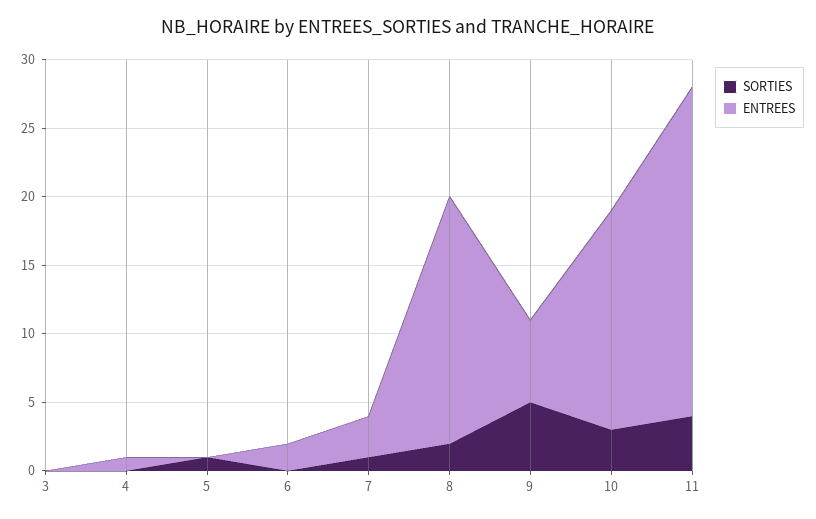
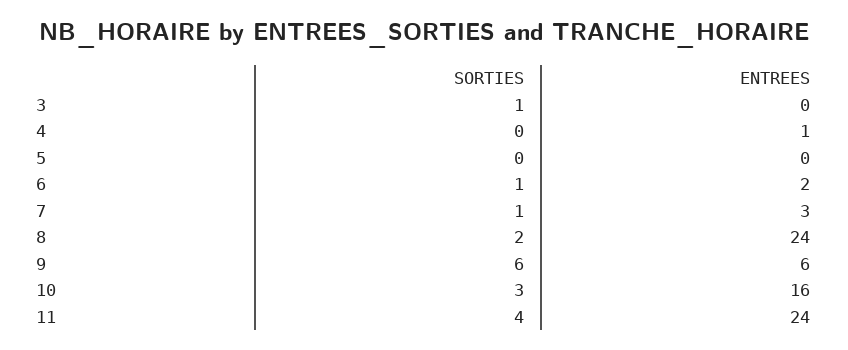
SORTIES, 3: 0 -> 1
SORTIES, 5: 1 -> 0
SORTIES, 6: 0 -> 1
ENTREES, 8: 18 -> 24
SORTIES, 9: 5 -> 6

